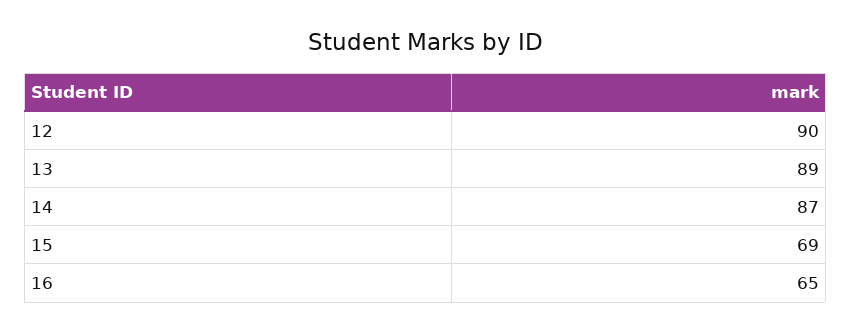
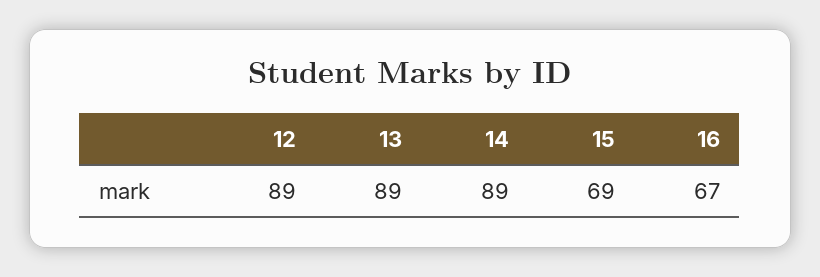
12: 90 -> 89
14: 87 -> 89
16: 65 -> 67

